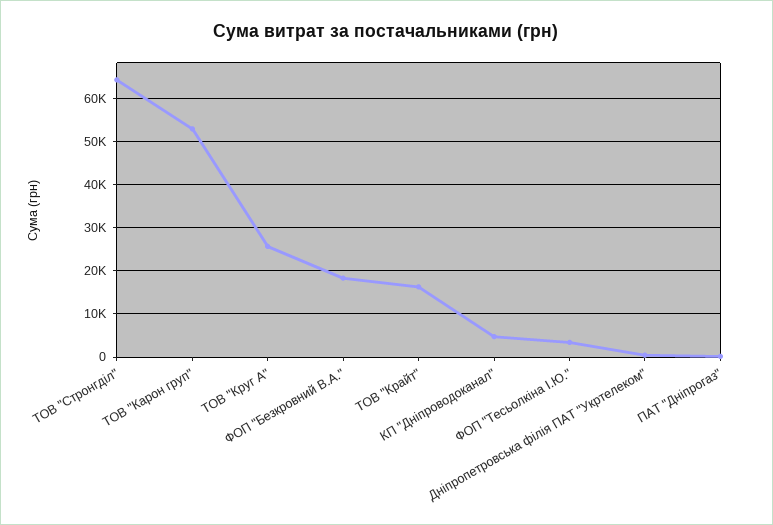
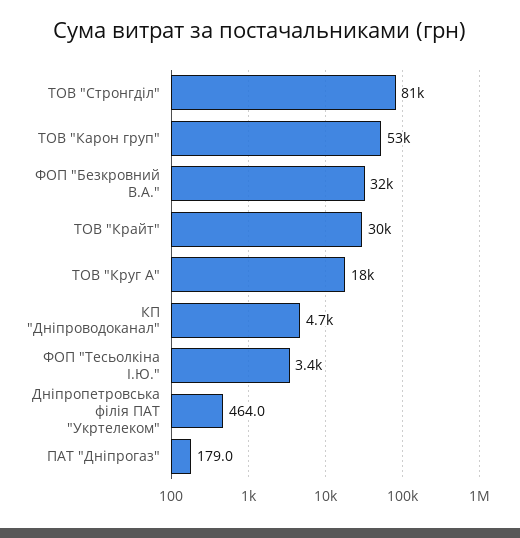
ТОВ "Стронгділ": 64000 -> 81000
ТОВ "Круг А": 26000 -> 18000
ФОП "Безкровний В.А.": 18000 -> 32000
ТОВ "Крайт": 16000 -> 30000

